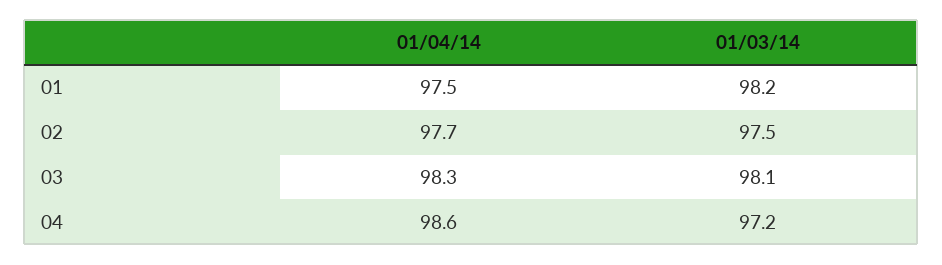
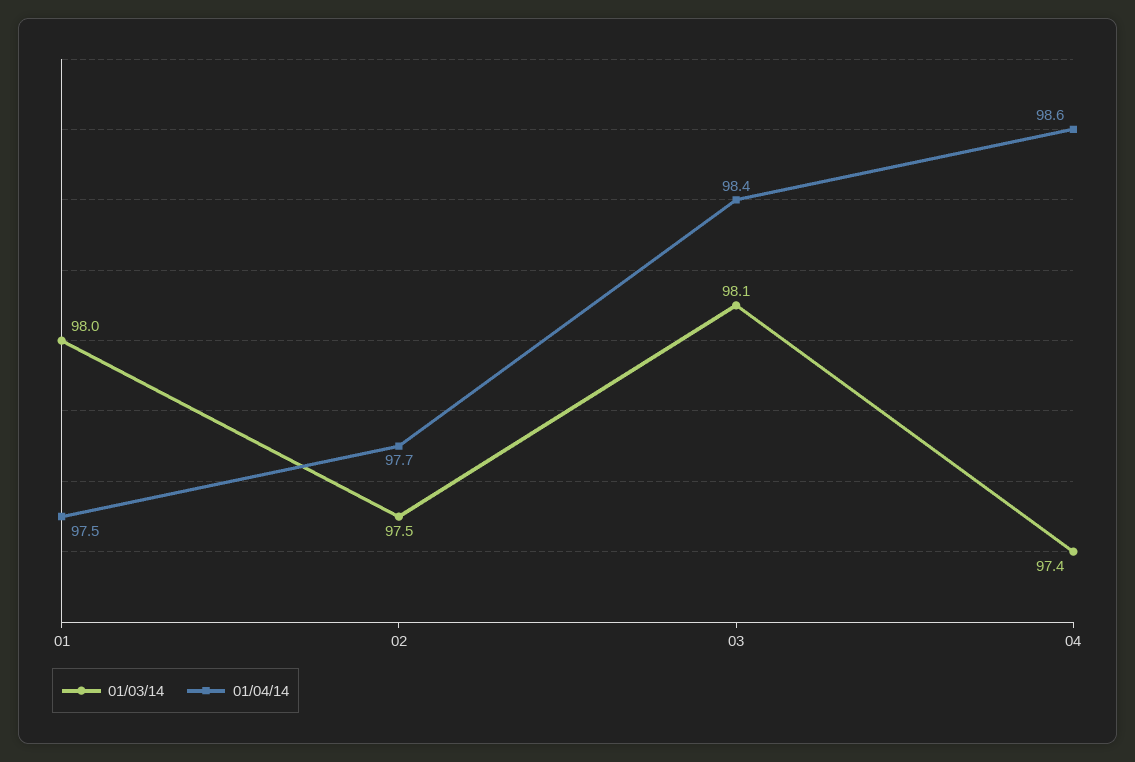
01/03/14, 01: 98.2 -> 98
01/04/14, 03: 98.3 -> 98.4
01/03/14, 04: 97.2 -> 97.4

